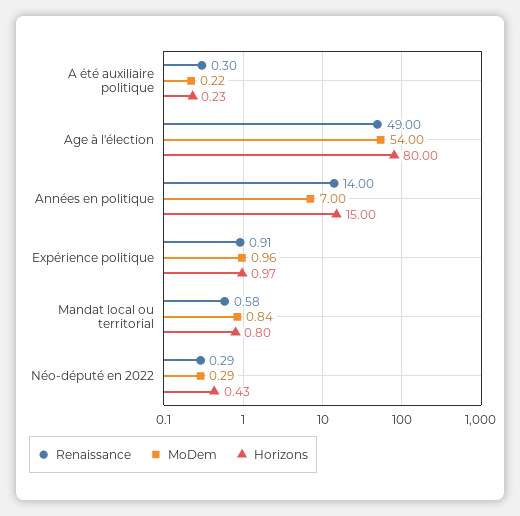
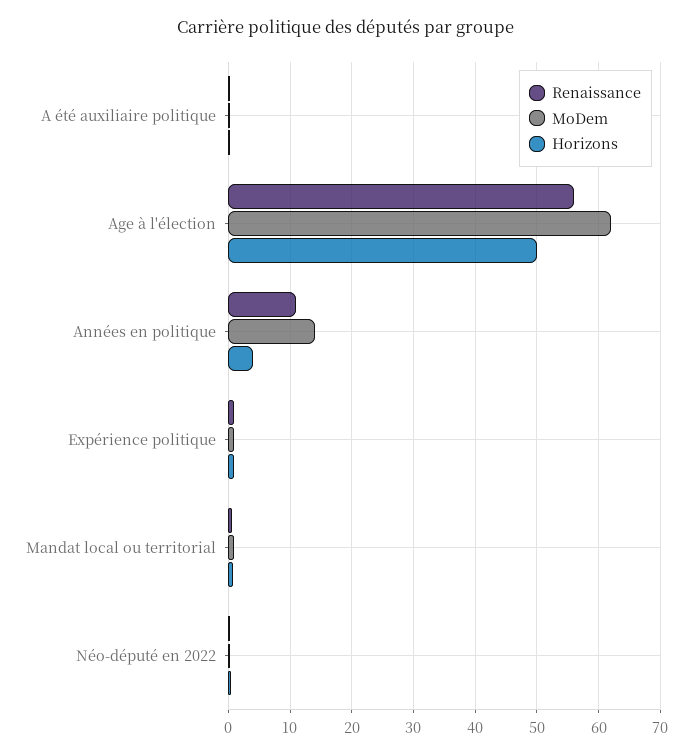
Renaissance, Age à l'élection: 49 -> 56
MoDem, Age à l'élection: 54 -> 62
Horizons, Age à l'élection: 80 -> 50
Renaissance, Années en politique: 14 -> 11
MoDem, Années en politique: 7 -> 14
Horizons, Années en politique: 15 -> 4

